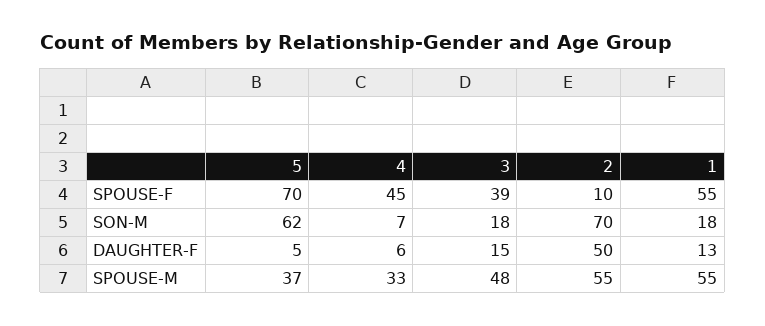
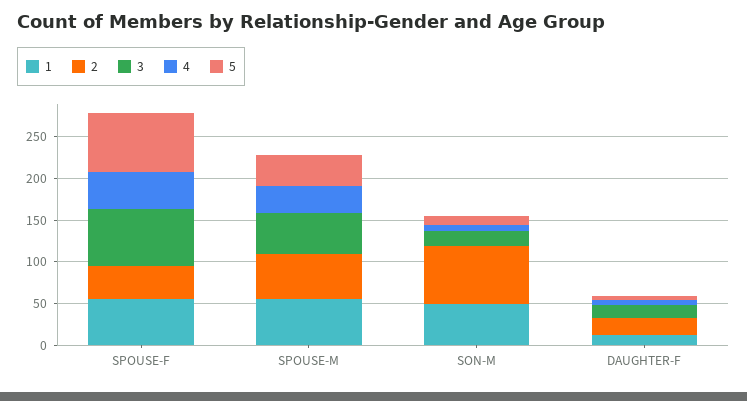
3, SPOUSE-F: 39 -> 70
2, SPOUSE-F: 10 -> 40
5, SON-M: 62 -> 10
1, SON-M: 18 -> 50
2, DAUGHTER-F: 50 -> 20

